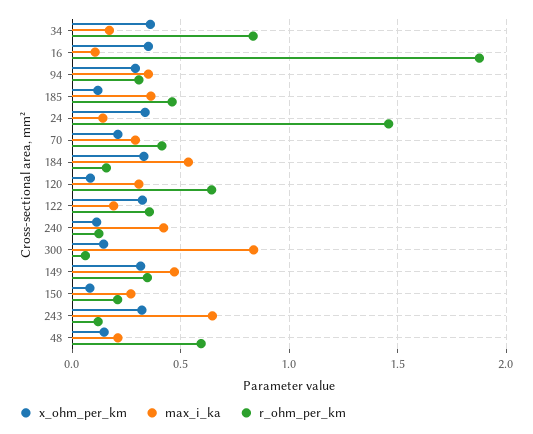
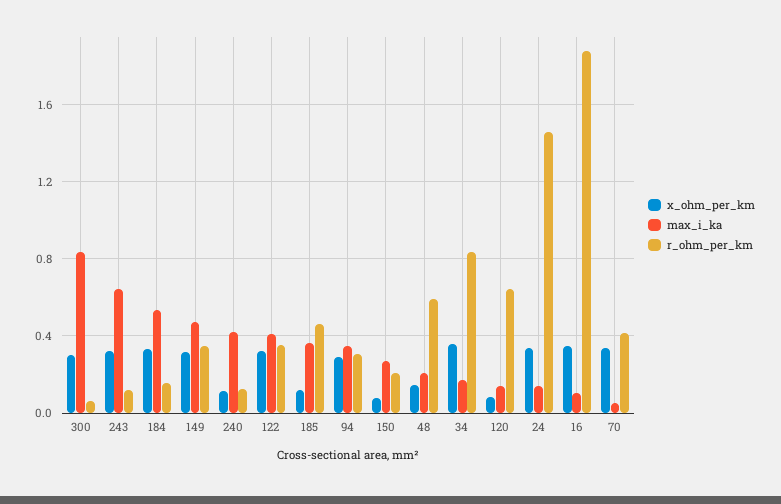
x_ohm_per_km, 70: 0.2 -> 0.35
max_i_ka, 70: 0.3 -> 0.05
max_i_ka, 120: 0.3 -> 0.15
max_i_ka, 122: 0.2 -> 0.4
x_ohm_per_km, 300: 0.15 -> 0.3

